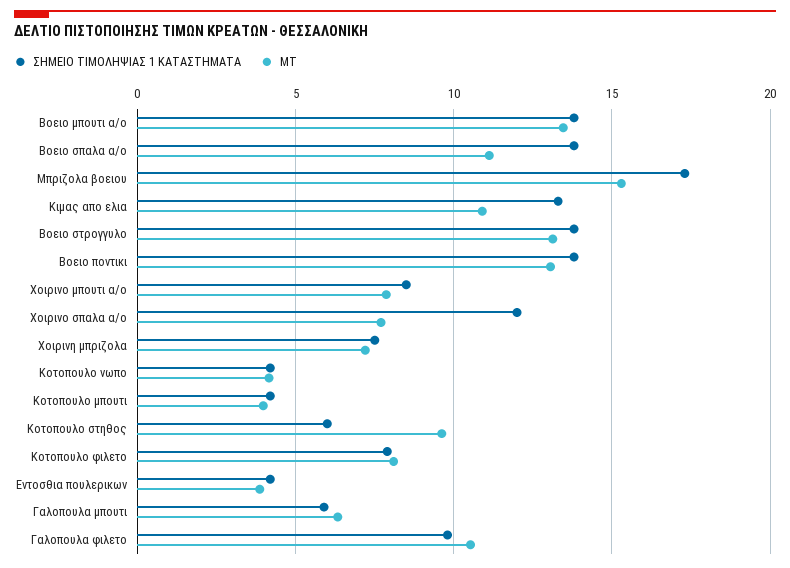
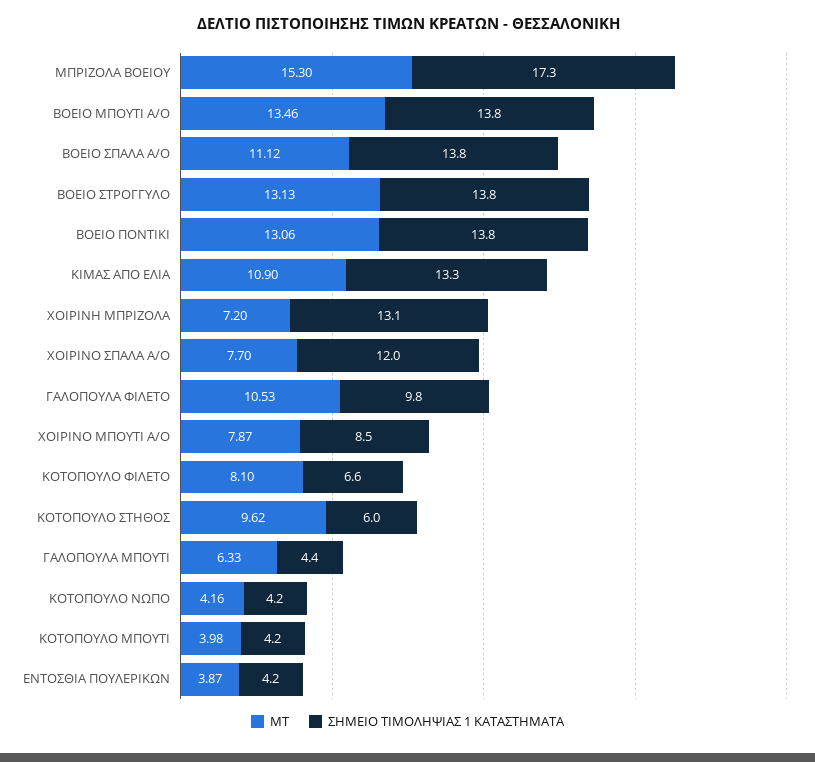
ΣΗΜΕΙΟ ΤΙΜΟΛΗΨΙΑΣ 1 ΚΑΤΑΣΤΗΜΑΤΑ, Χοιρινη μπριζολα: 7.5 -> 13.1
ΣΗΜΕΙΟ ΤΙΜΟΛΗΨΙΑΣ 1 ΚΑΤΑΣΤΗΜΑΤΑ, Κοτοπουλο φιλετο: 8 -> 6.6
ΣΗΜΕΙΟ ΤΙΜΟΛΗΨΙΑΣ 1 ΚΑΤΑΣΤΗΜΑΤΑ, Γαλοπουλα μπουτι: 6 -> 4.4

